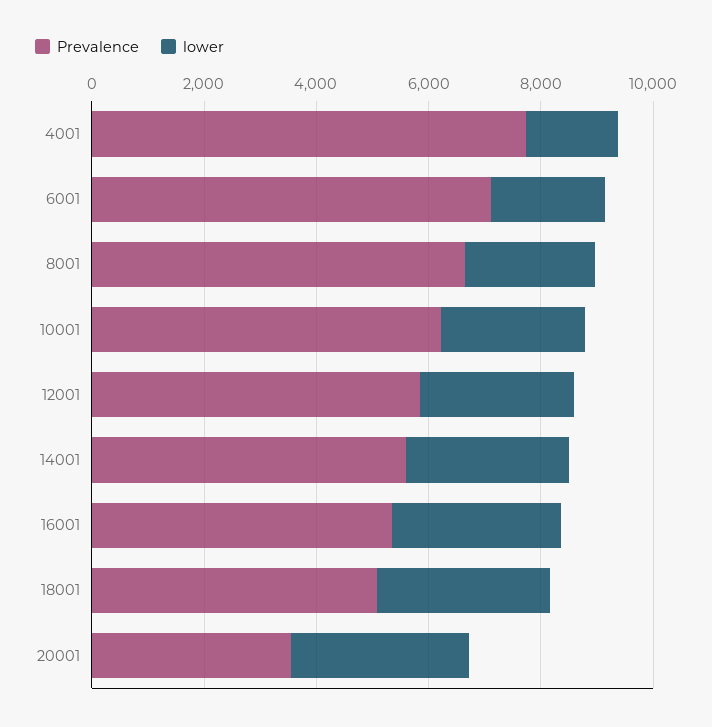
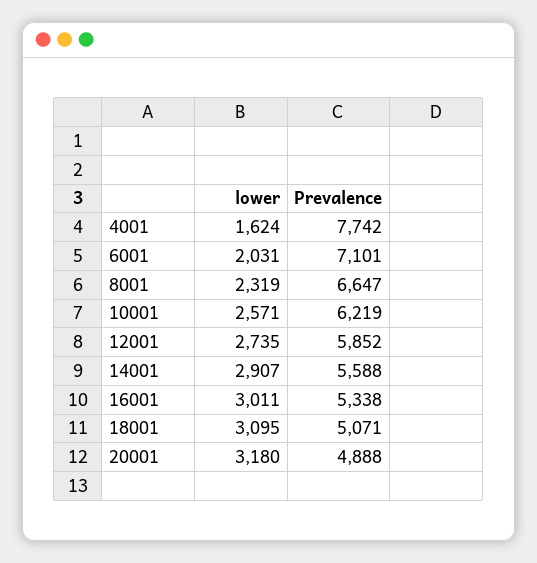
Prevalence, 20001: 3500 -> 4888

